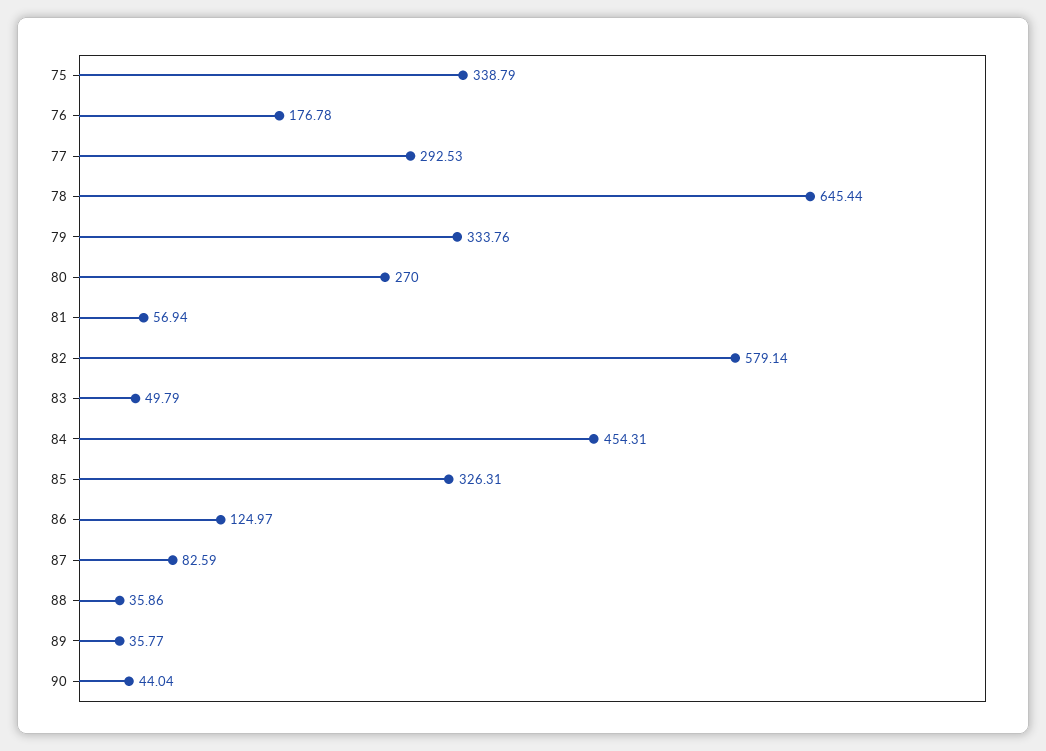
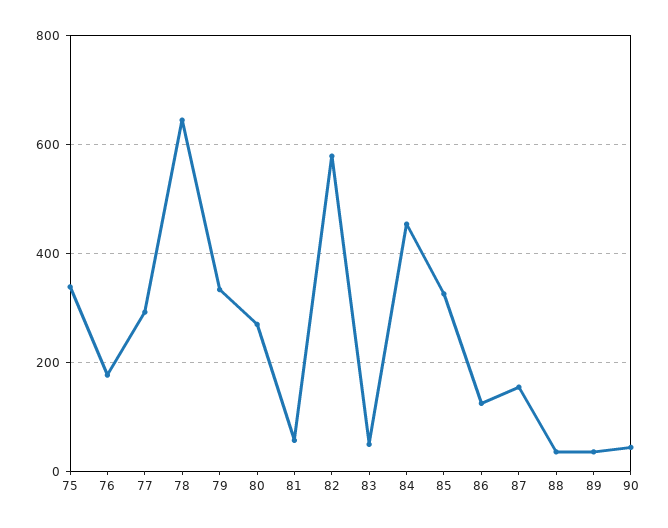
87: 82.59 -> 160

